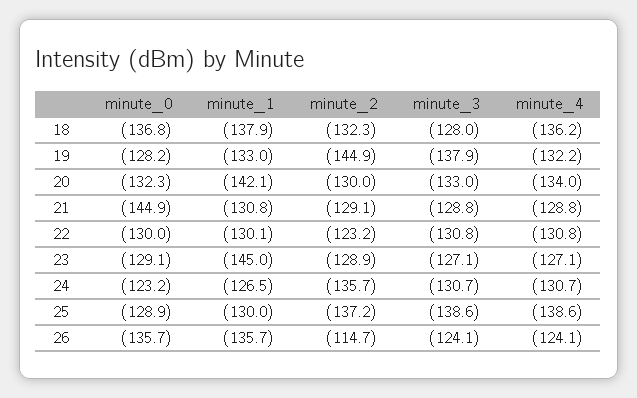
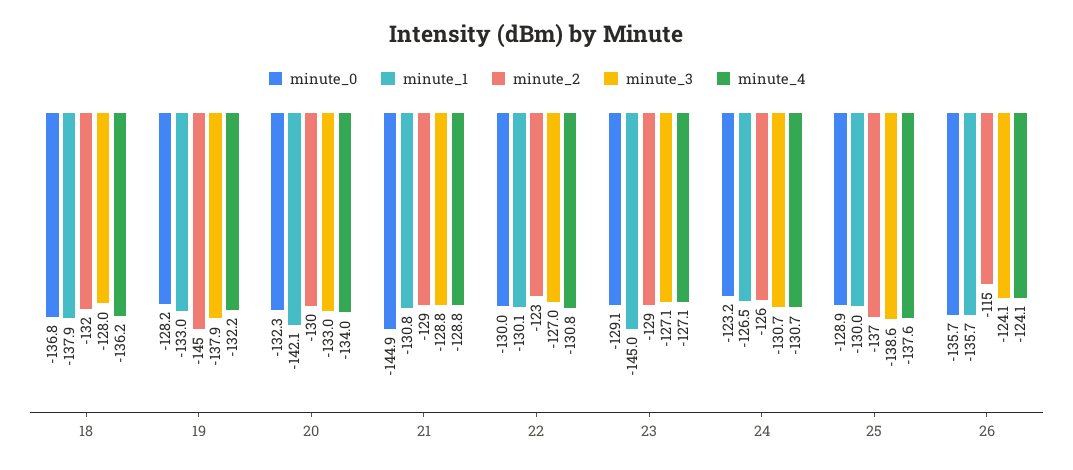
minute_3, 22: -130.8 -> -127
minute_2, 24: -135.7 -> -126
minute_4, 25: -138.6 -> -137.6

